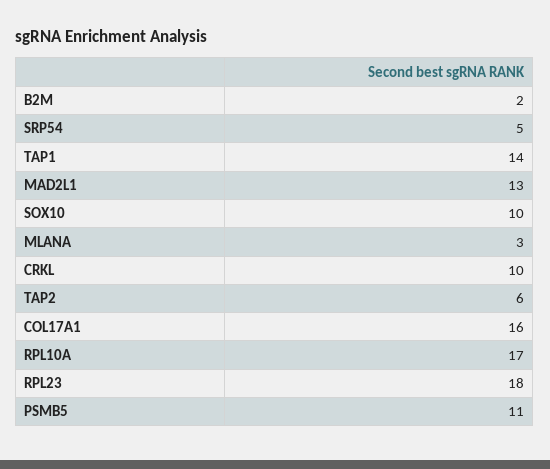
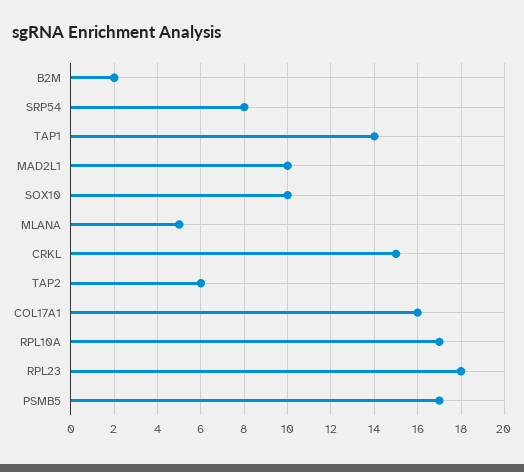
SRP54: 5 -> 8
MAD2L1: 13 -> 10
MLANA: 3 -> 5
CRKL: 10 -> 15
PSMB5: 11 -> 17

